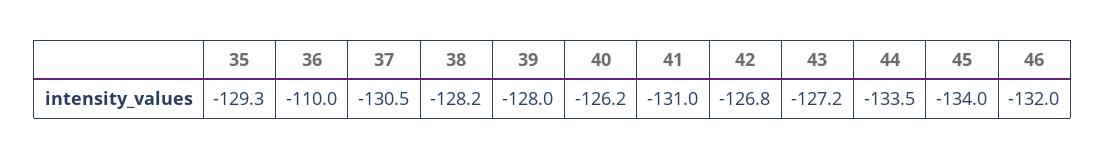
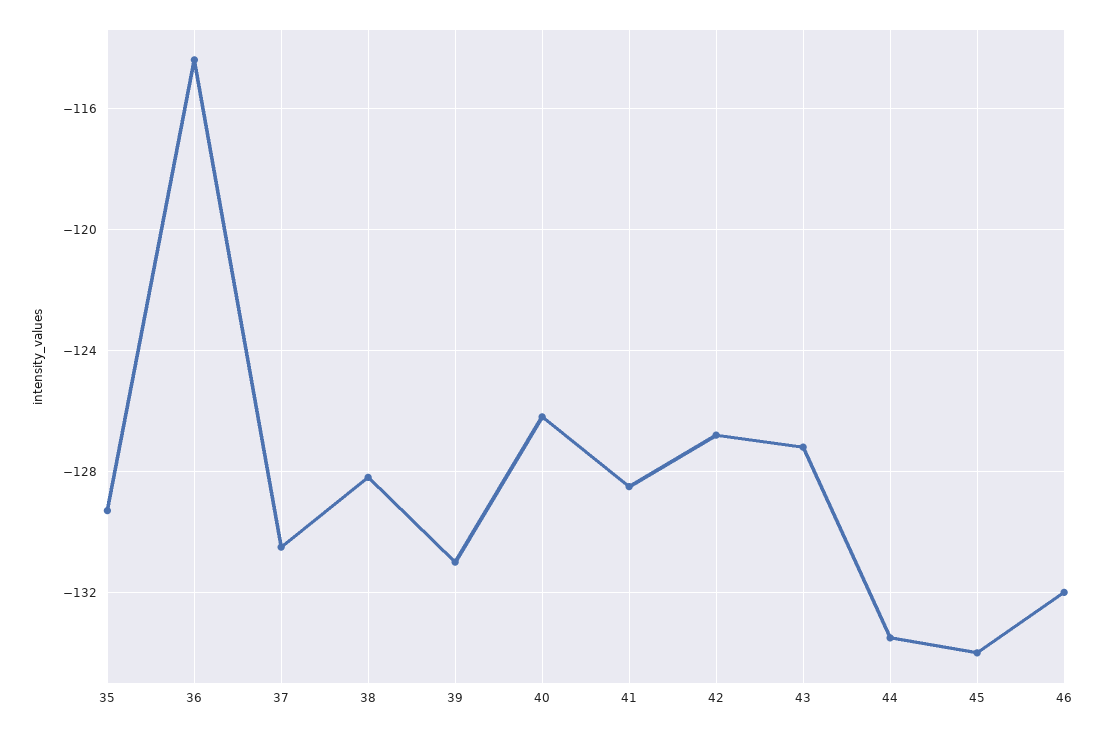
36: -110 -> -114.5
39: -128 -> -131
41: -131 -> -128.5

